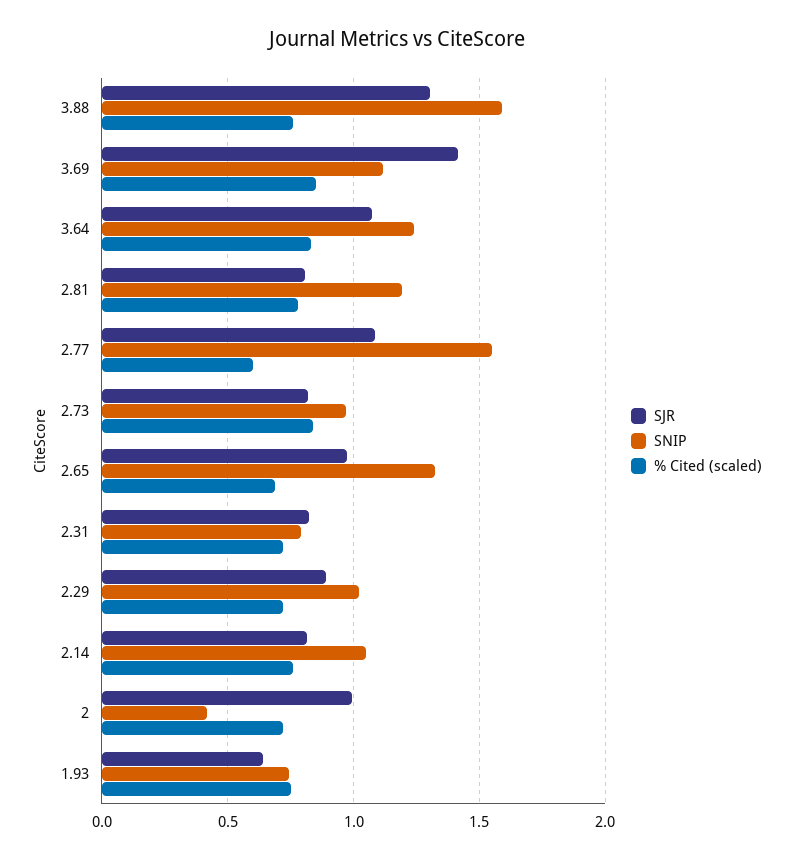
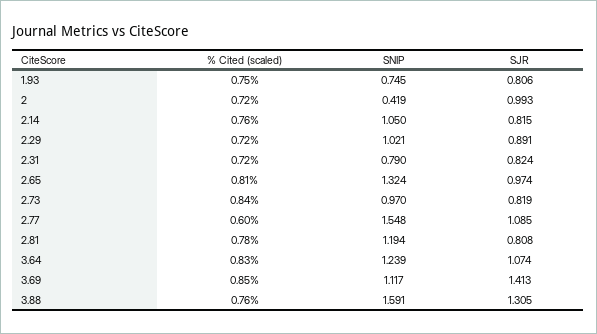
% Cited (scaled), 2.65: 0.7 -> 0.81
SJR, 1.93: 0.65 -> 0.806

